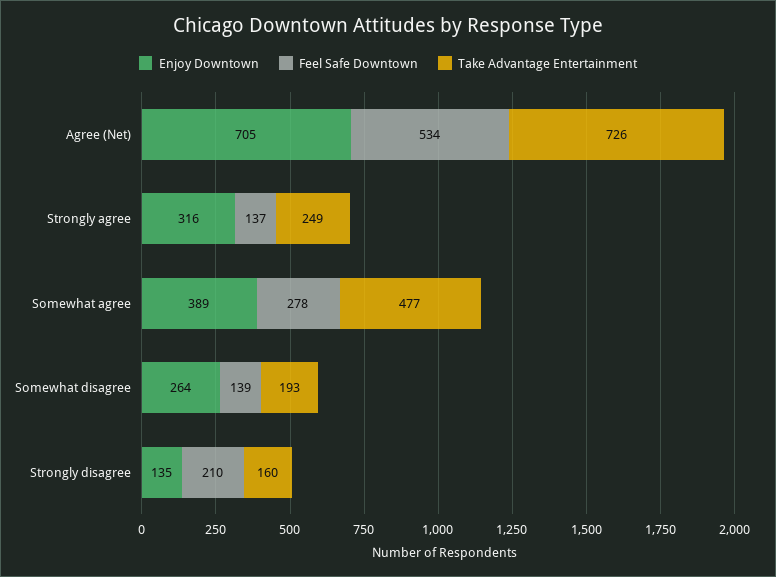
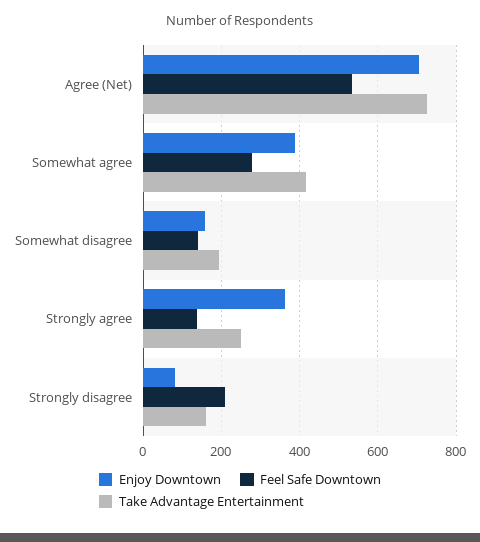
Enjoy Downtown, Strongly agree: 316 -> 360
Take Advantage Entertainment, Somewhat agree: 477 -> 420
Enjoy Downtown, Somewhat disagree: 264 -> 160
Enjoy Downtown, Strongly disagree: 135 -> 80

